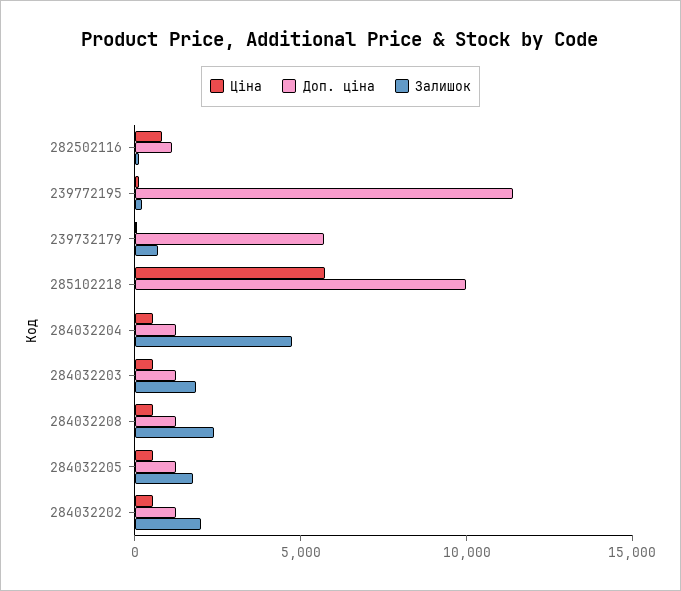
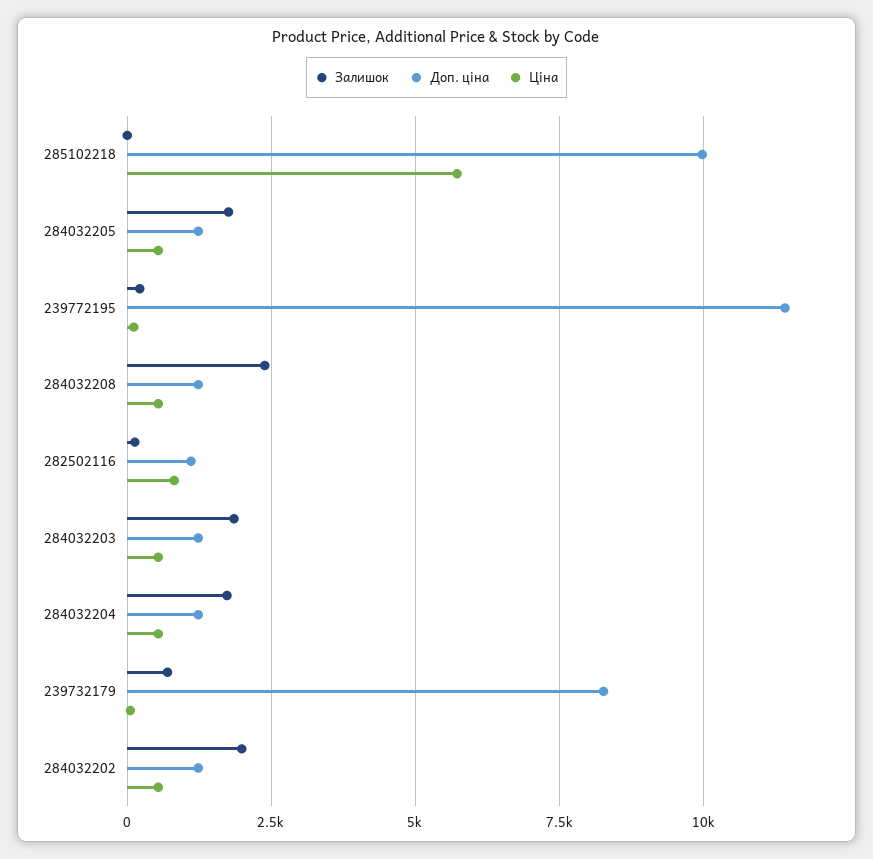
Доп. ціна, 239732179: 6000 -> 8250
Залишок, 284032204: 5000 -> 1750

